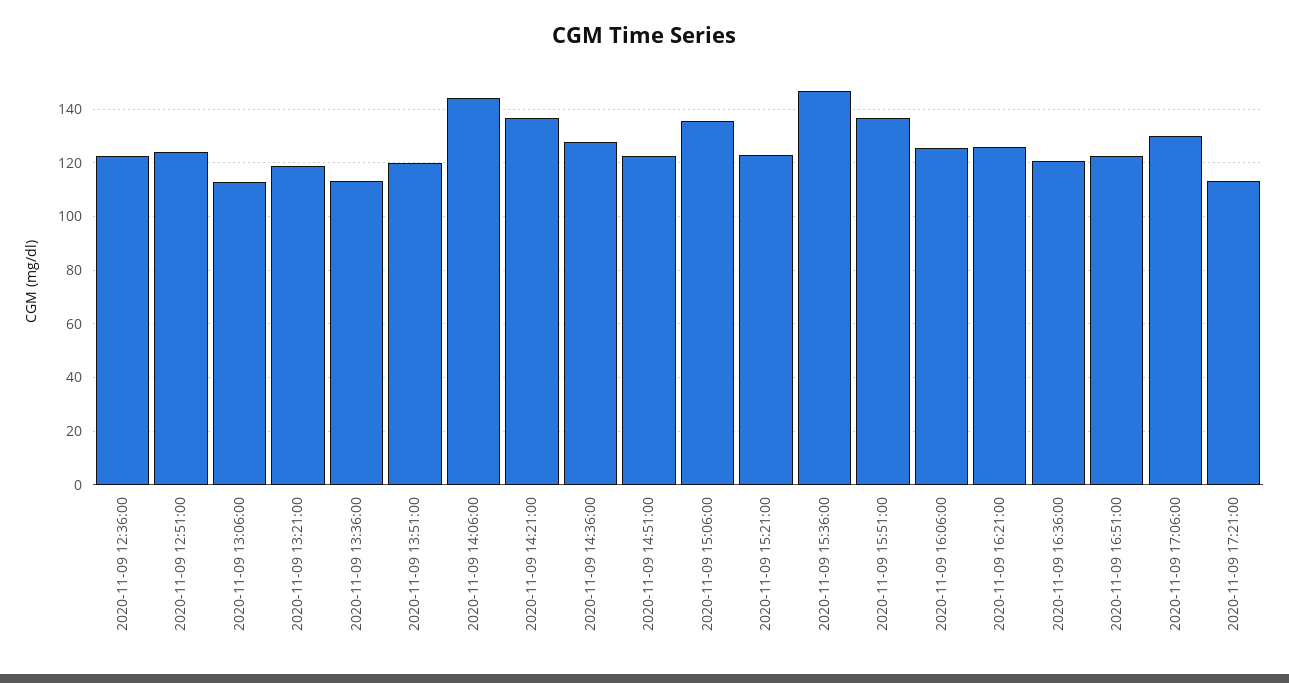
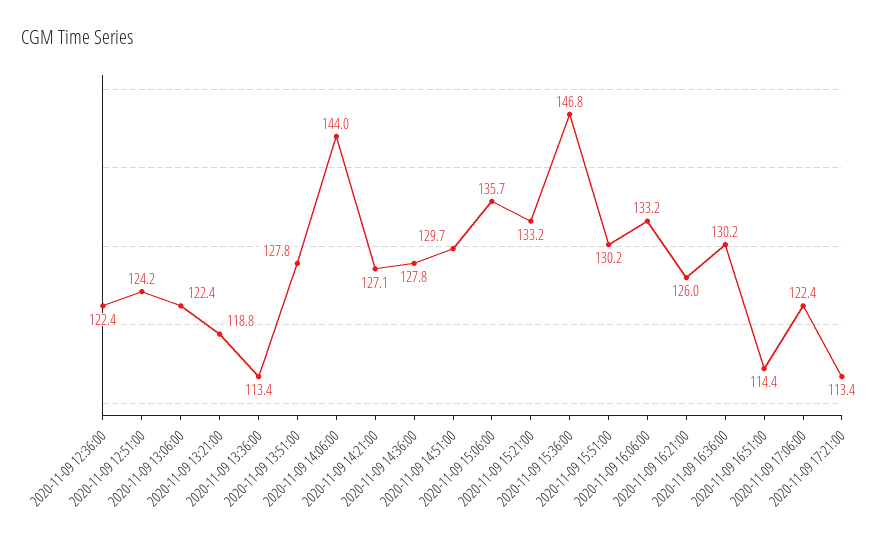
2020-11-09 13:06:00: 112.5 -> 122.4
2020-11-09 13:51:00: 120 -> 127.8
2020-11-09 14:21:00: 137.5 -> 127.1
2020-11-09 14:51:00: 122.5 -> 129.7
2020-11-09 15:21:00: 122.5 -> 133.2
2020-11-09 15:51:00: 137.5 -> 130.2
2020-11-09 16:06:00: 125 -> 133.2
2020-11-09 16:36:00: 120 -> 130.2
2020-11-09 16:51:00: 122.5 -> 114.4
2020-11-09 17:06:00: 130 -> 122.4

